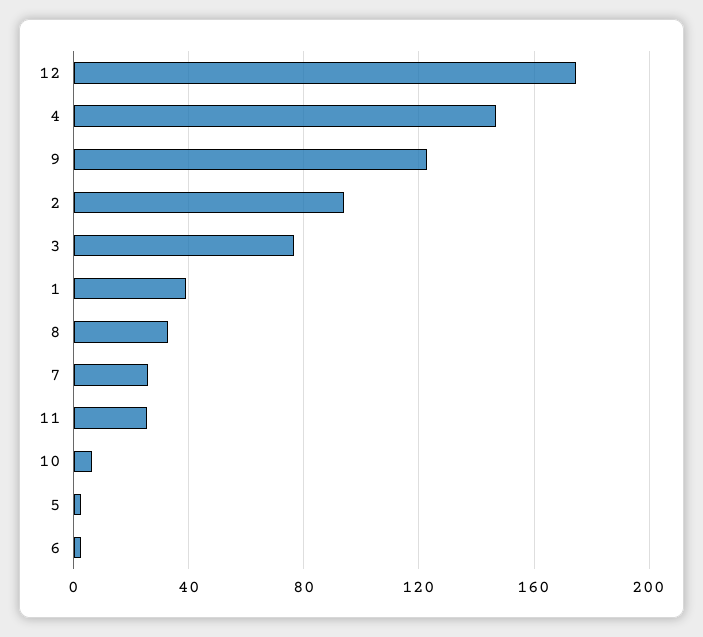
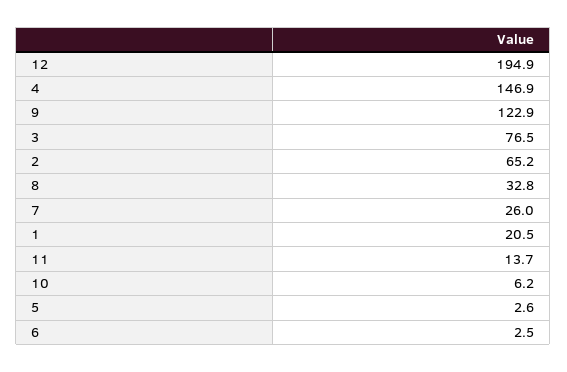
12: 175 -> 194.9
2: 95 -> 65.2
1: 40 -> 20.5
11: 25 -> 13.7

